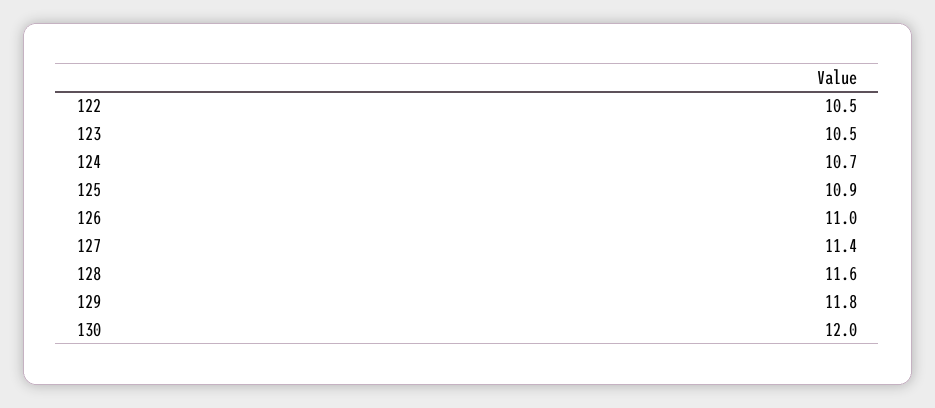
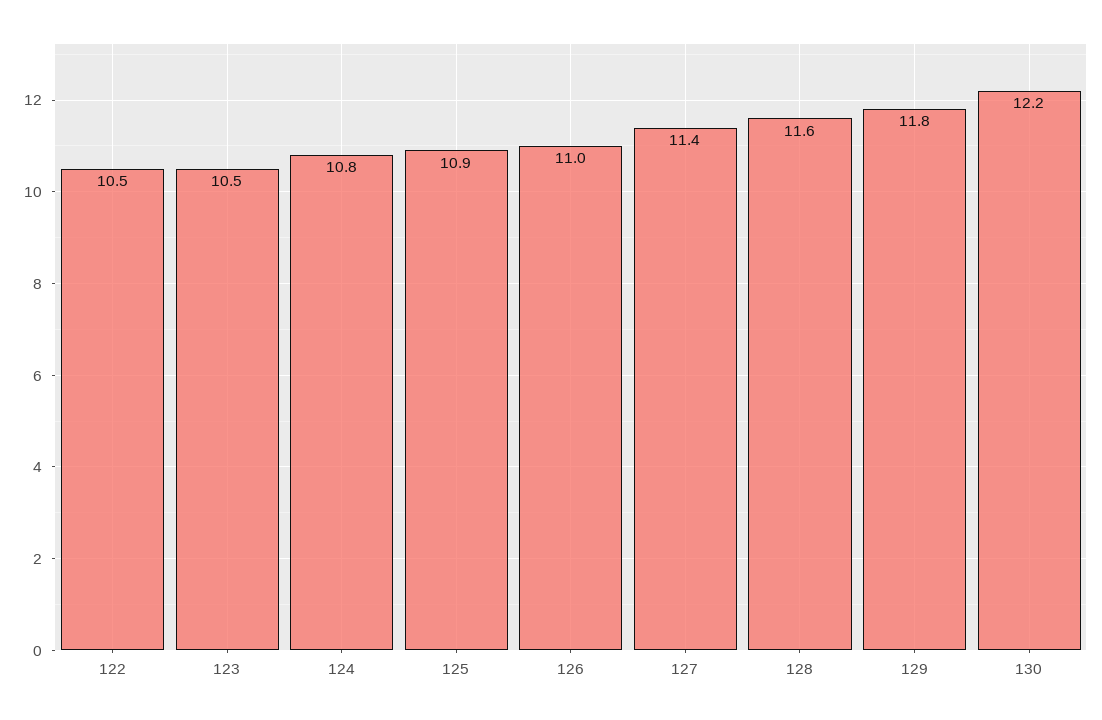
124: 10.7 -> 10.8
130: 12 -> 12.2

